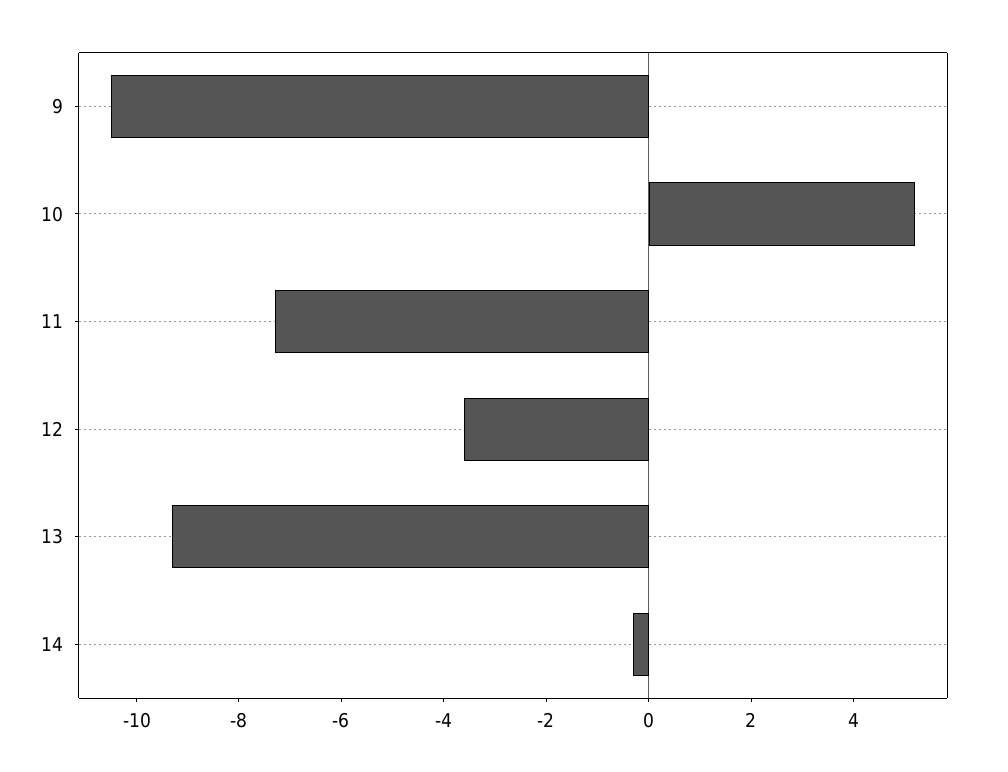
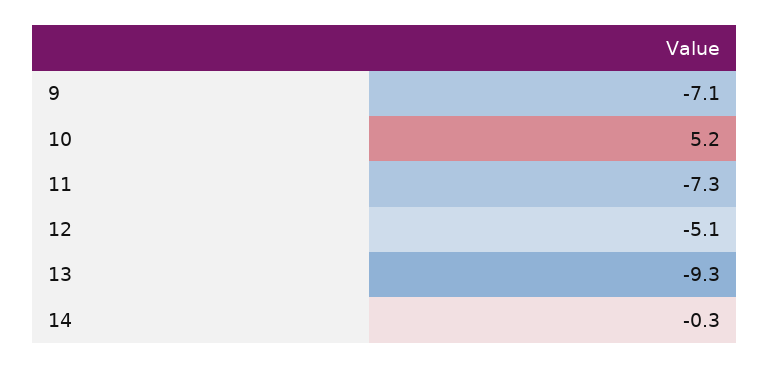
9: -10.5 -> -7.1
12: -3.5 -> -5.1

